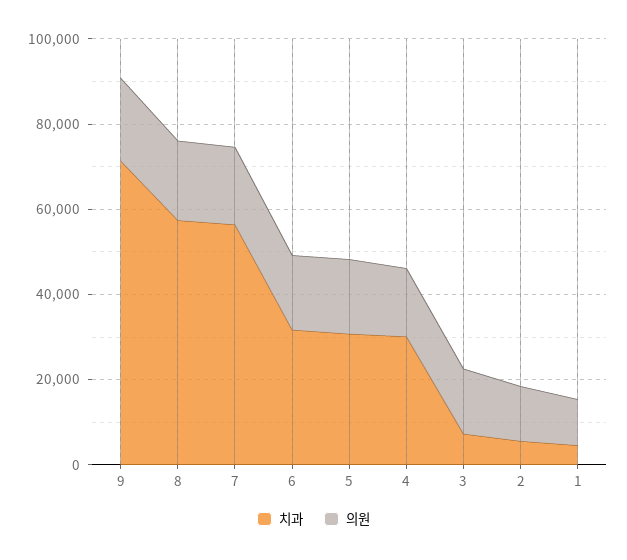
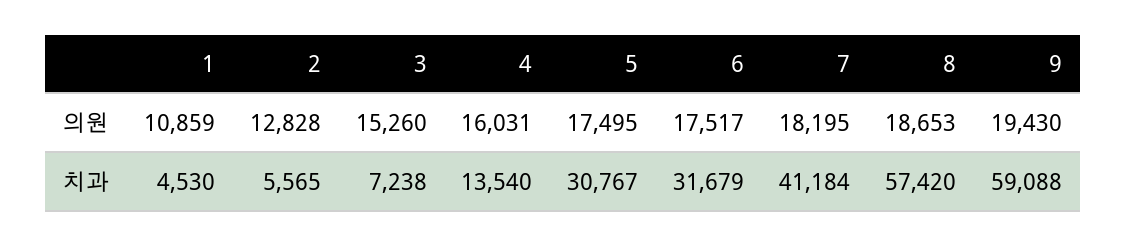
치과, 9: 70000 -> 59088
치과, 7: 55000 -> 41184
치과, 4: 30000 -> 13540

